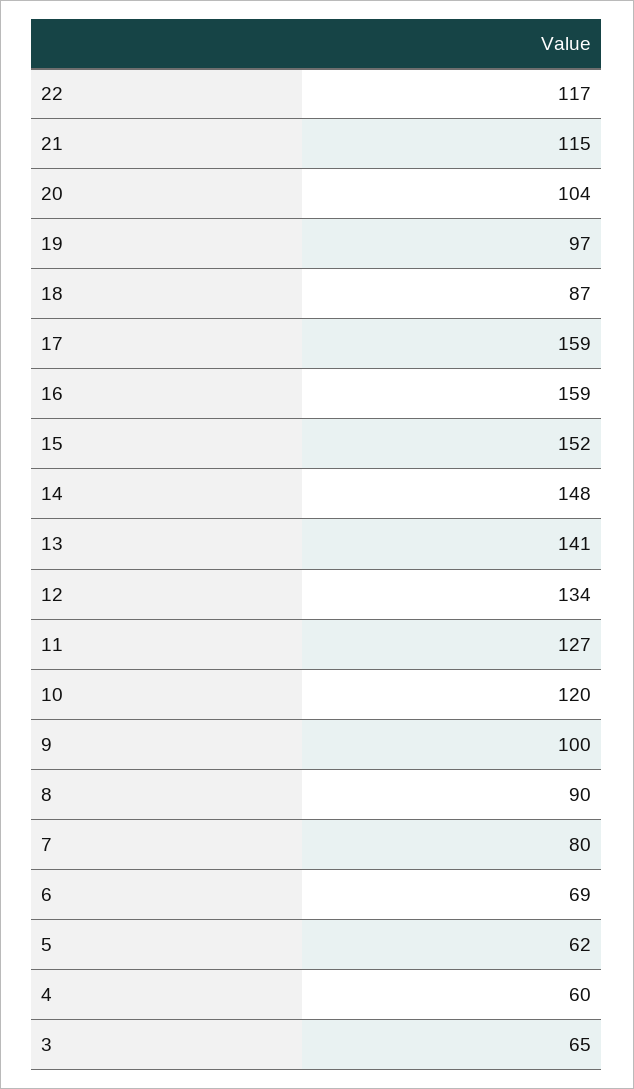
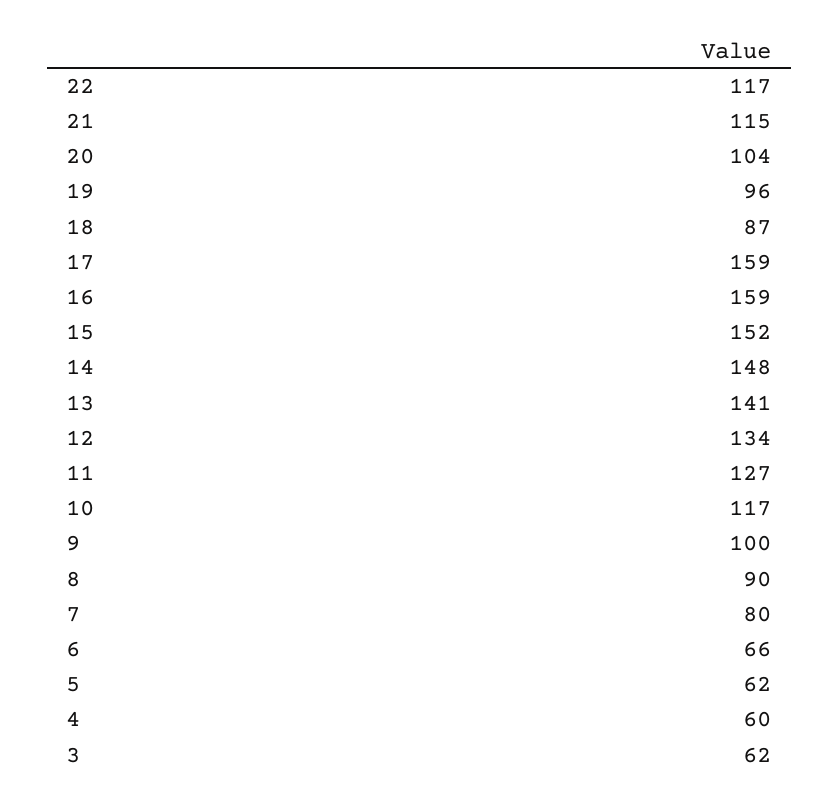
19: 97 -> 96
10: 120 -> 117
6: 69 -> 66
3: 65 -> 62

